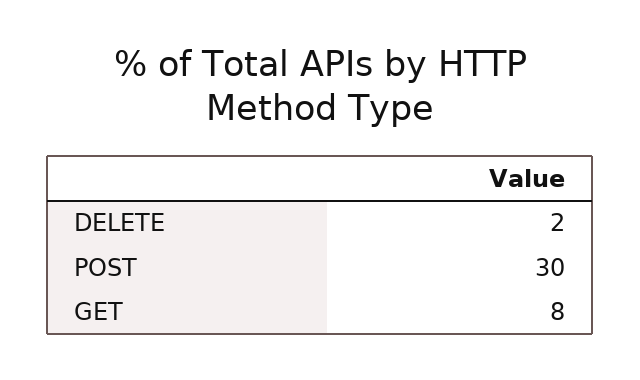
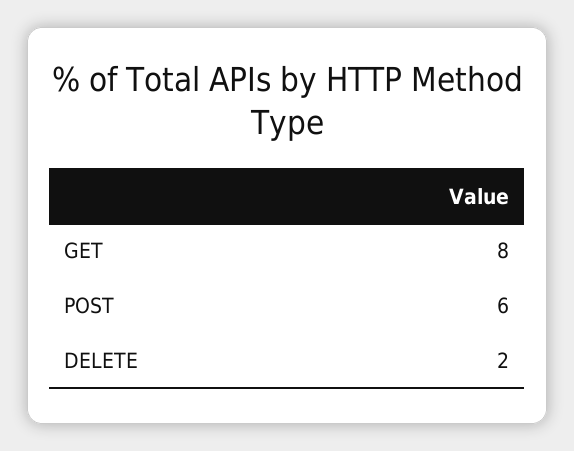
POST: 30 -> 6

